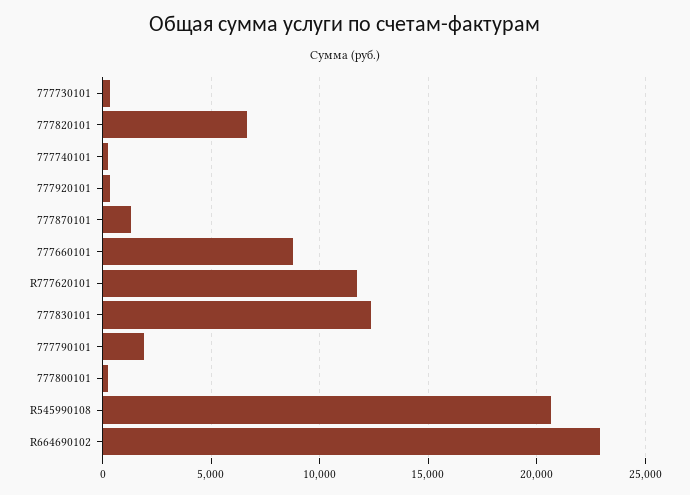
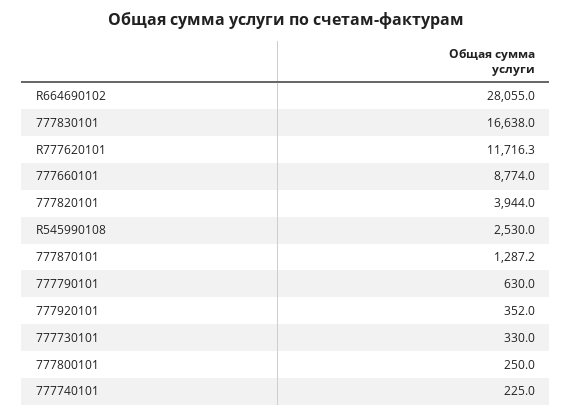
777820101: 6500 -> 3944
777830101: 12500 -> 16638
777790101: 2000 -> 630
R545990108: 20500 -> 2530
R664690102: 23000 -> 28055

